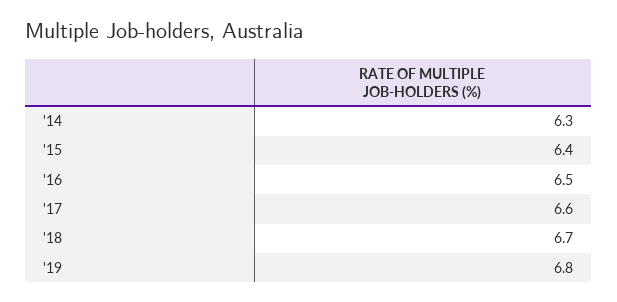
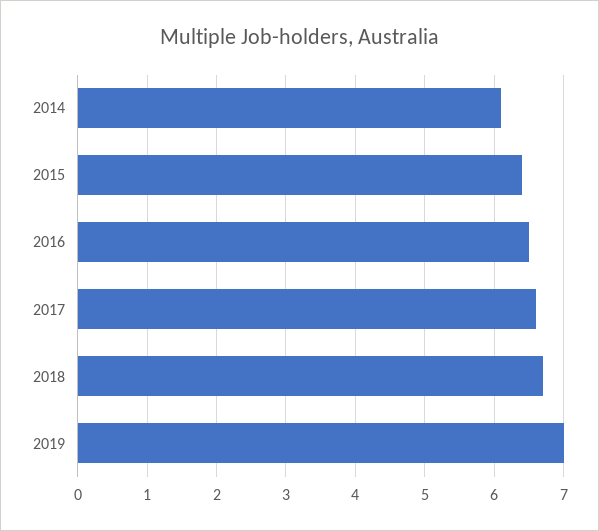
'14: 6.3 -> 6.1
'19: 6.8 -> 7

